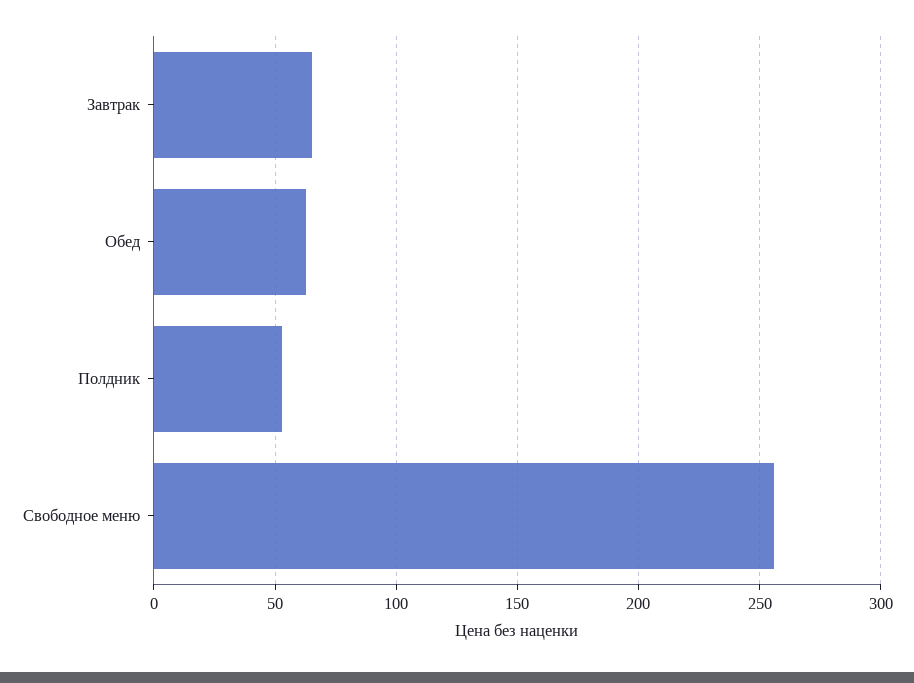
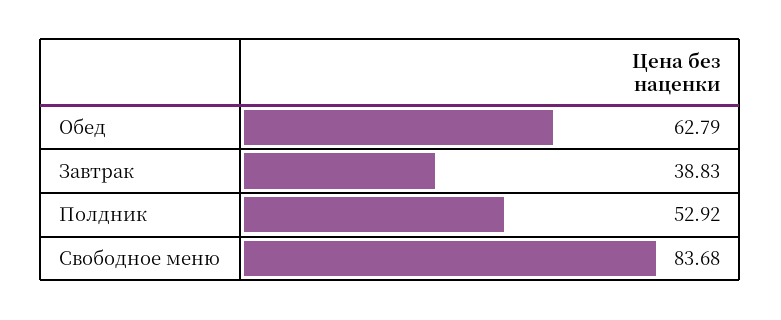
Завтрак: 65 -> 38.83
Свободное меню: 255 -> 83.68

